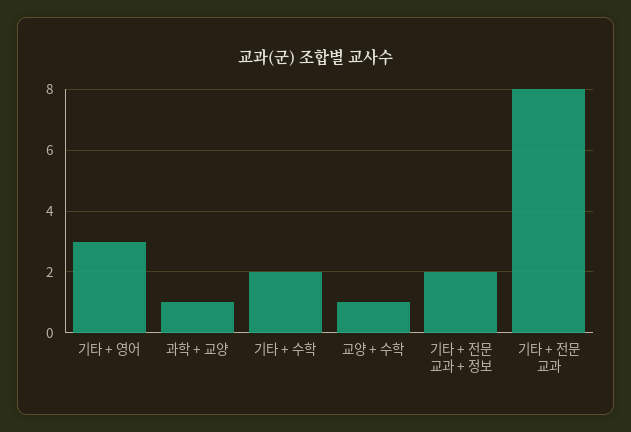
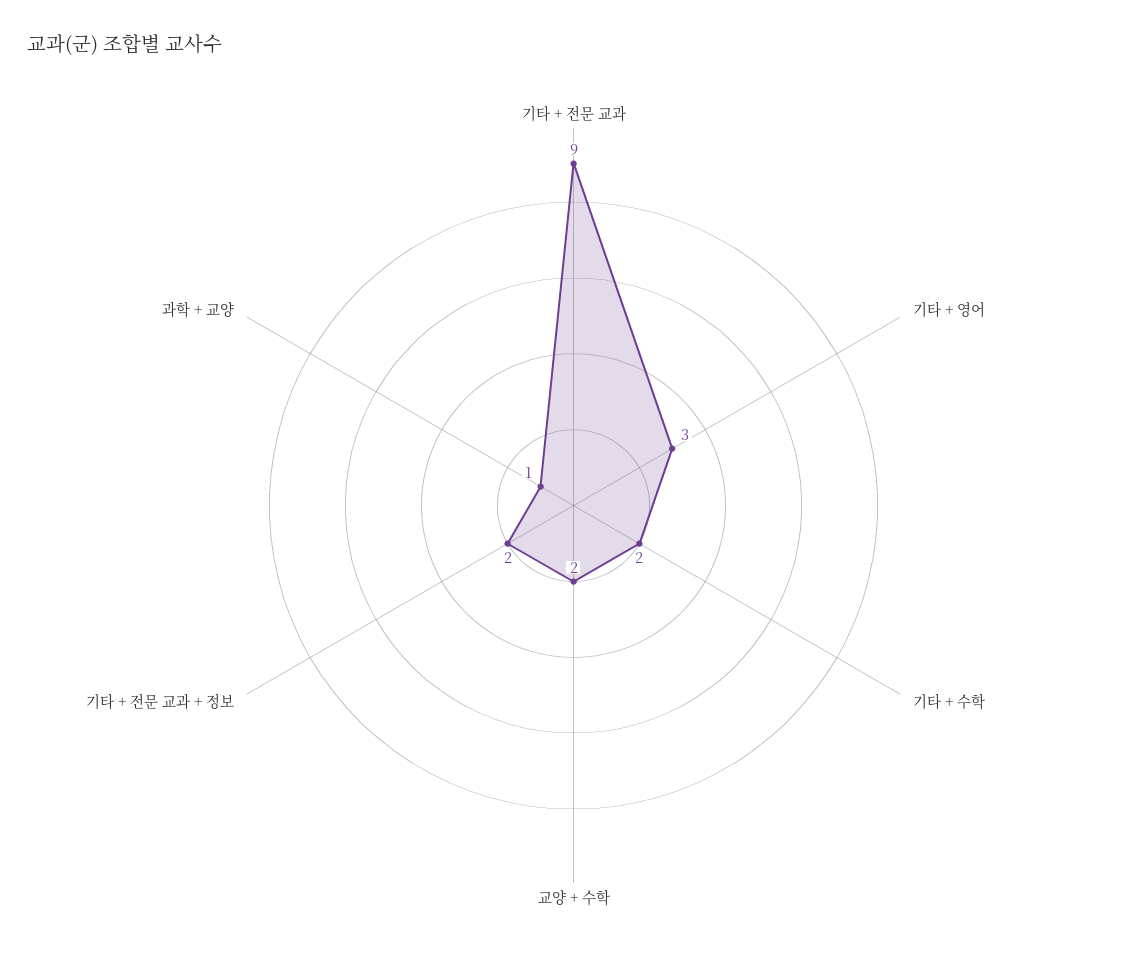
교양 + 수학: 1 -> 2
기타 + 전문 교과: 8 -> 9

